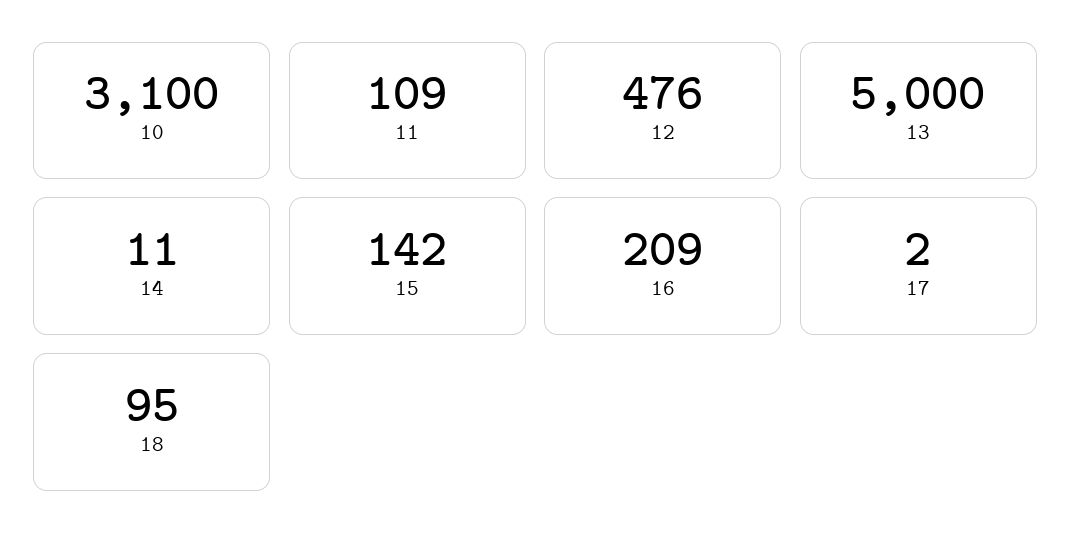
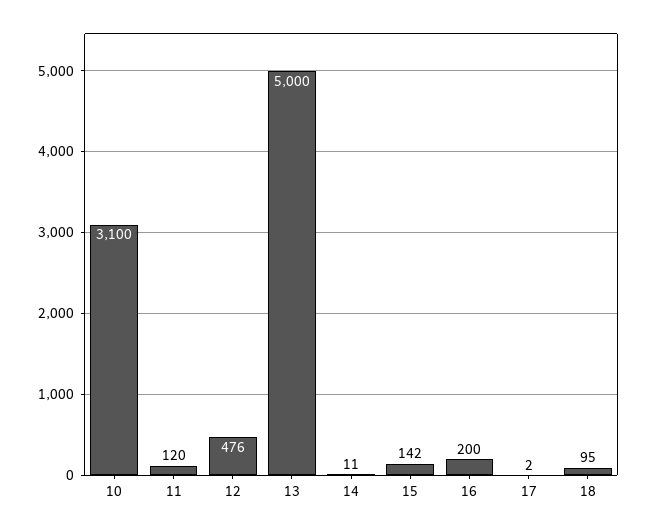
11: 109 -> 120
16: 209 -> 200

